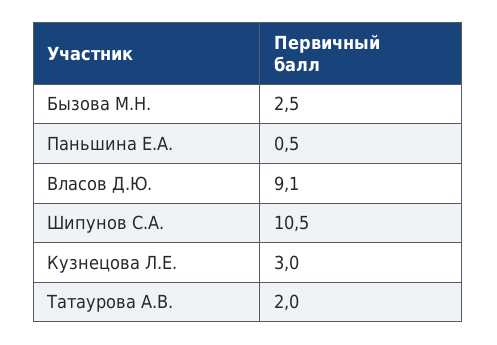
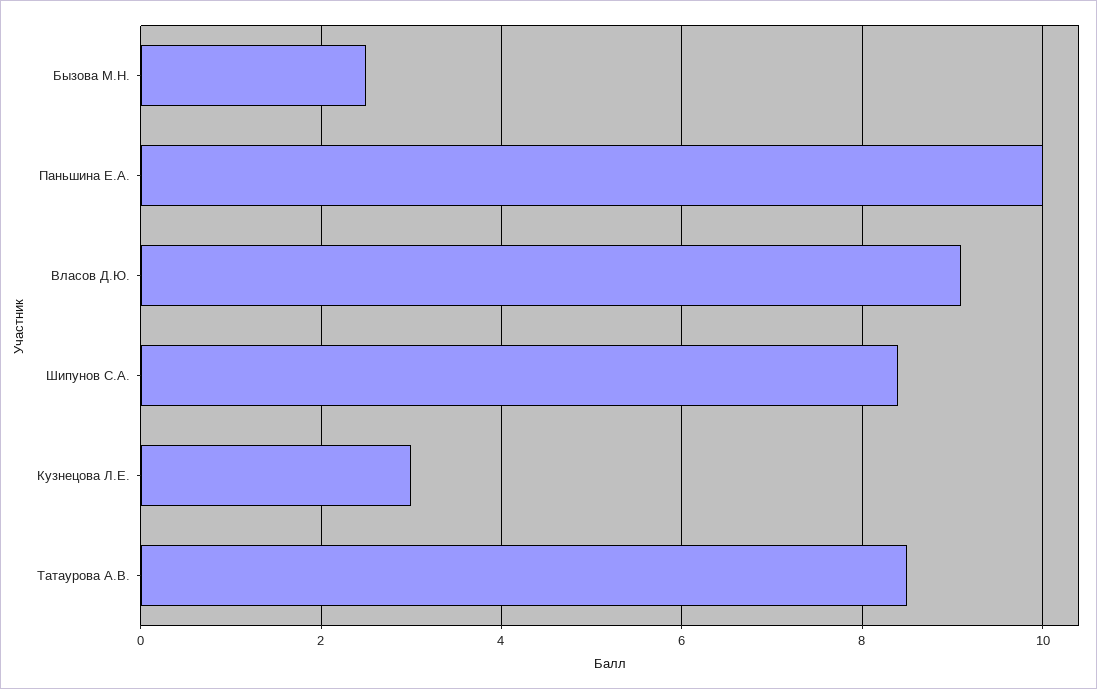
Паньшина Е.А.: 0.5 -> 10
Шипунов С.А.: 10.5 -> 8.5
Татаурова А.В.: 2 -> 8.5

